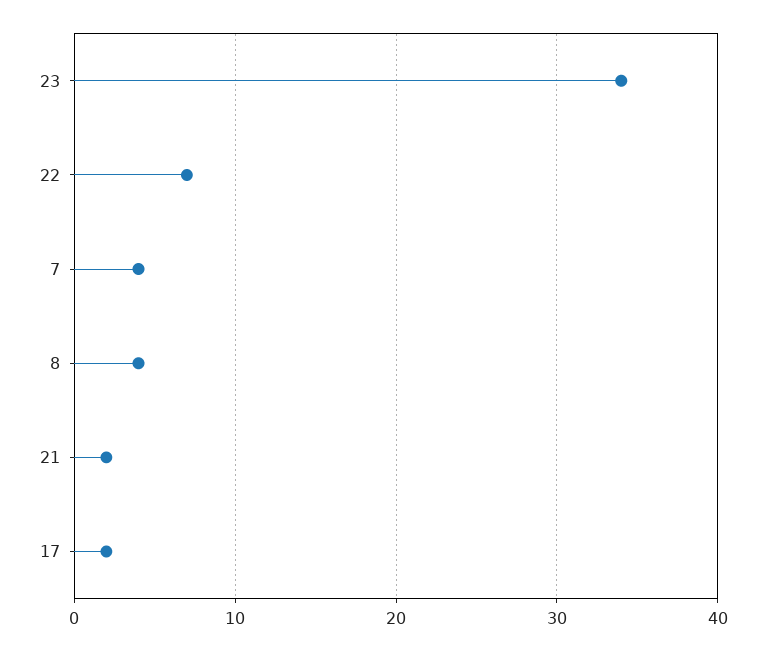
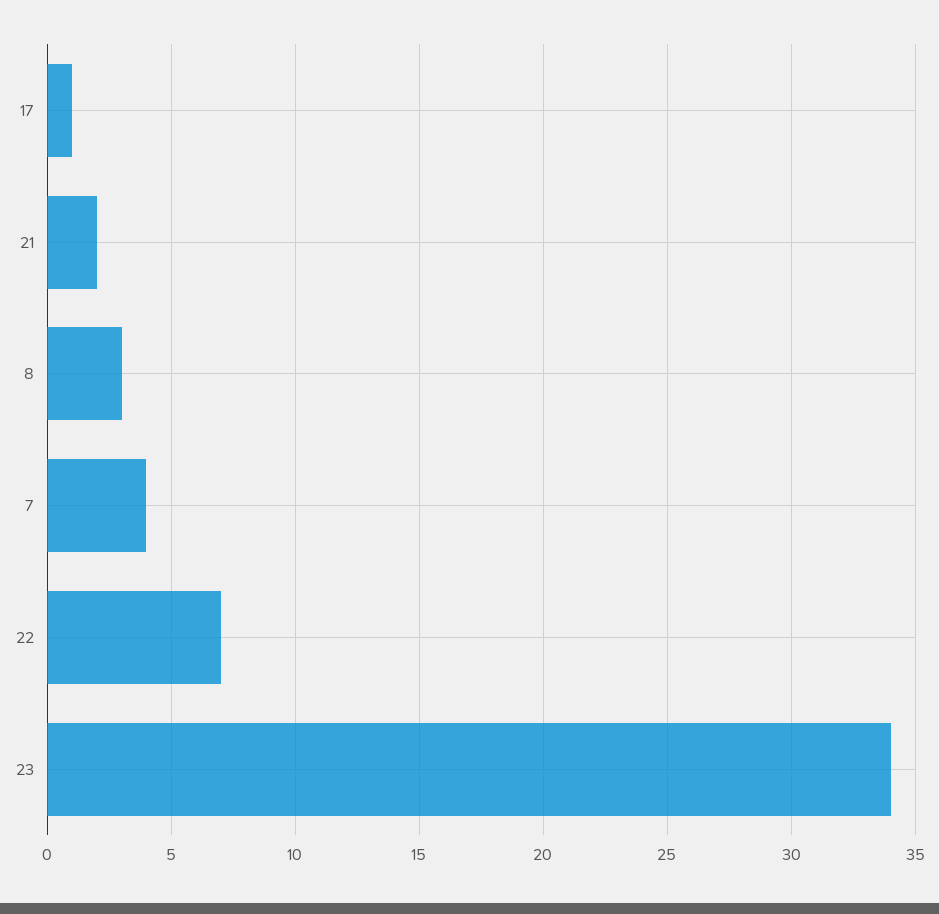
8: 4 -> 3
17: 2 -> 1

